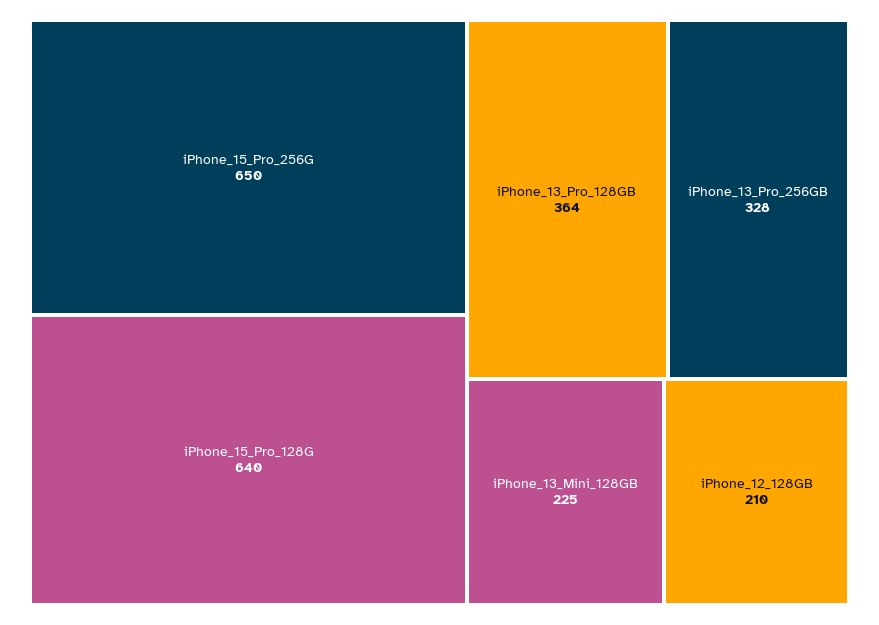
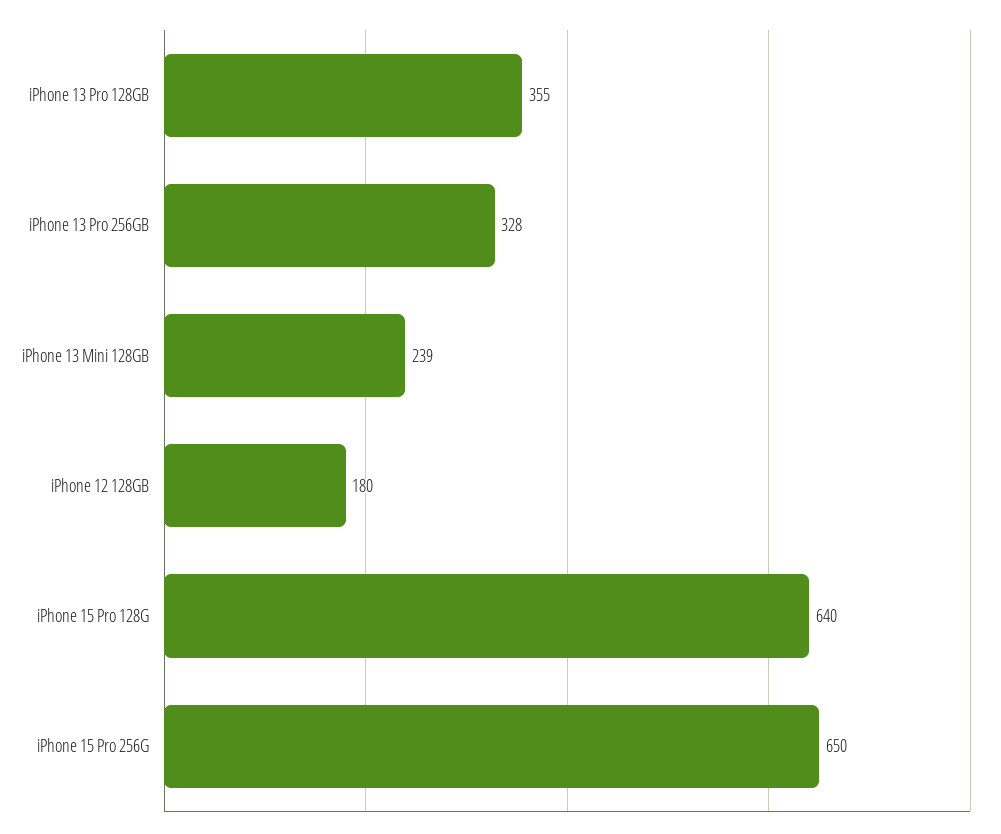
iPhone_13_Pro_128GB: 364 -> 355
iPhone_13_Mini_128GB: 225 -> 239
iPhone_12_128GB: 210 -> 180

